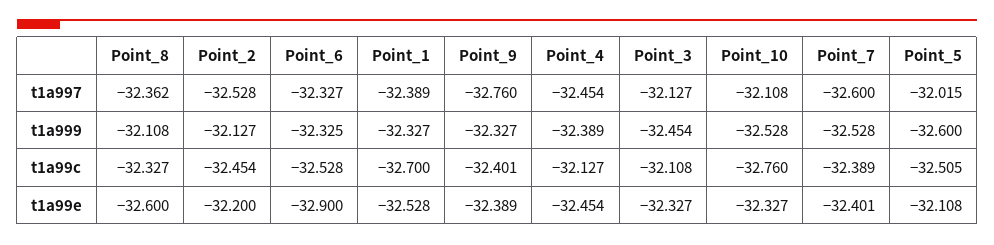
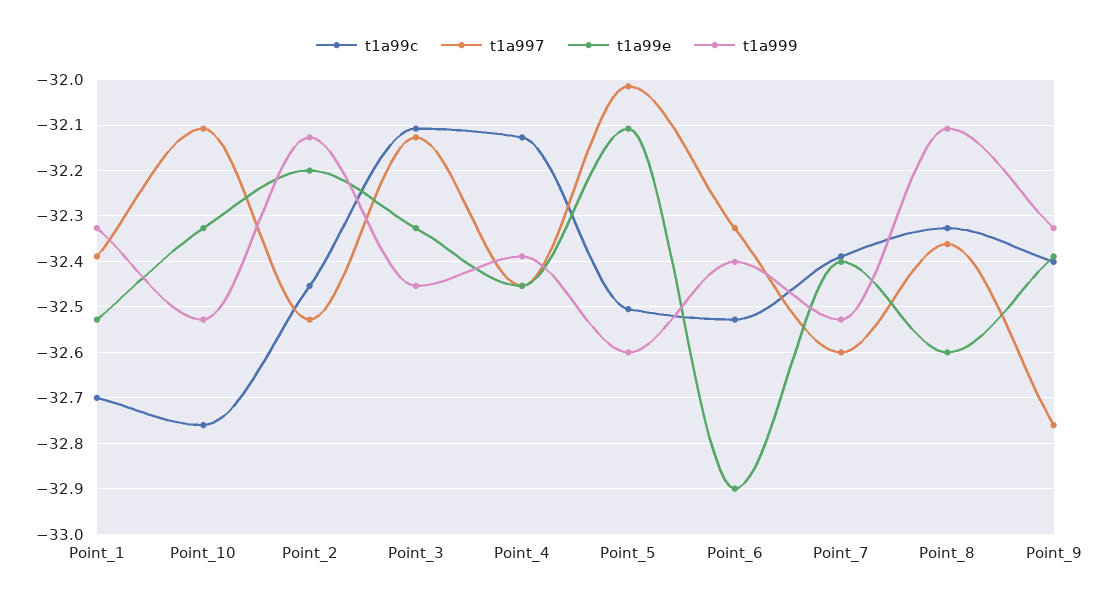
t1a999, Point_6: -32.325 -> -32.4

